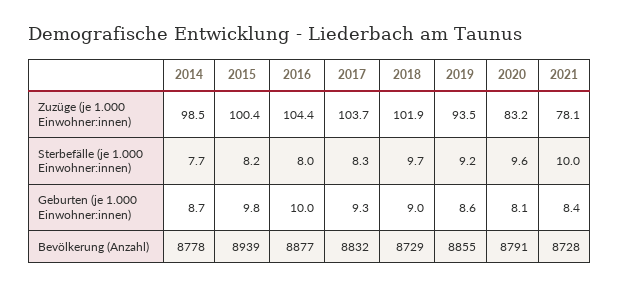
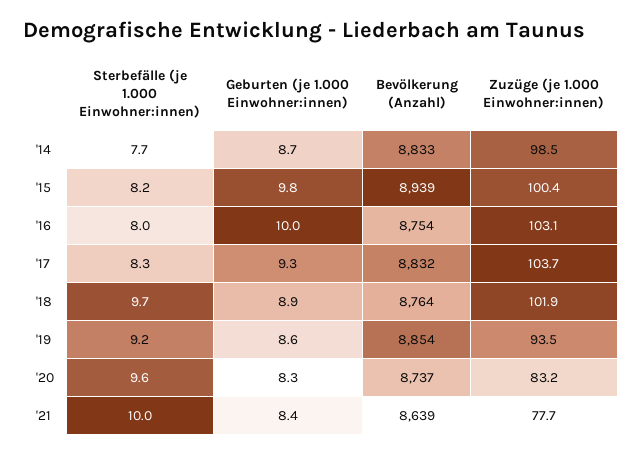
2016, Zuzüge (je 1.000 Einwohner:innen): 104.4 -> 103.1
2021, Zuzüge (je 1.000 Einwohner:innen): 78.1 -> 77.7
2018, Geburten (je 1.000 Einwohner:innen): 9 -> 8.9
2020, Geburten (je 1.000 Einwohner:innen): 8.1 -> 8.3
2014, Bevölkerung (Anzahl): 8778 -> 8833
2016, Bevölkerung (Anzahl): 8877 -> 8754
2018, Bevölkerung (Anzahl): 8729 -> 8764
2019, Bevölkerung (Anzahl): 8855 -> 8854
2020, Bevölkerung (Anzahl): 8791 -> 8737
2021, Bevölkerung (Anzahl): 8728 -> 8639

